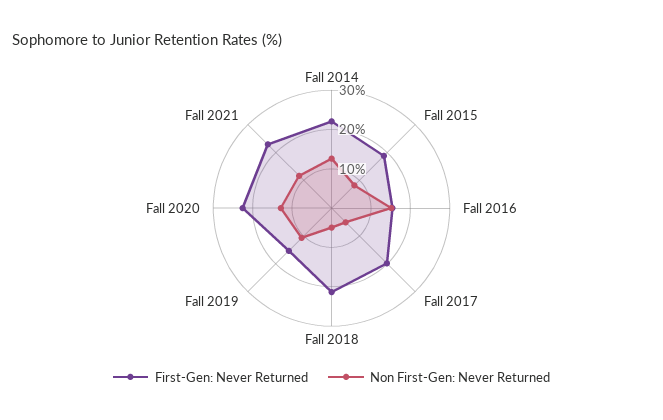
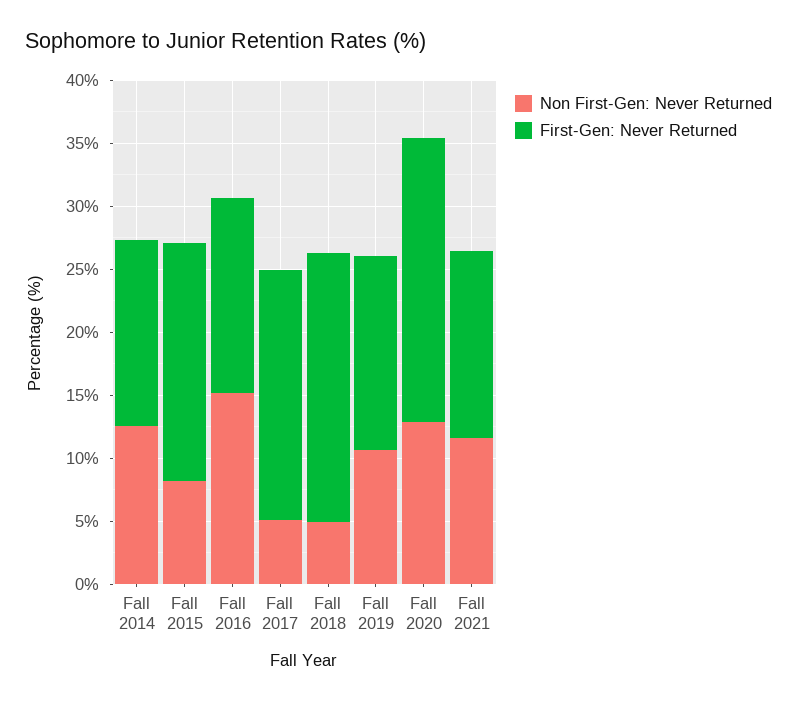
First-Gen: Never Returned, Fall 2014: 22.5 -> 15
First-Gen: Never Returned, Fall 2021: 22.5 -> 15

